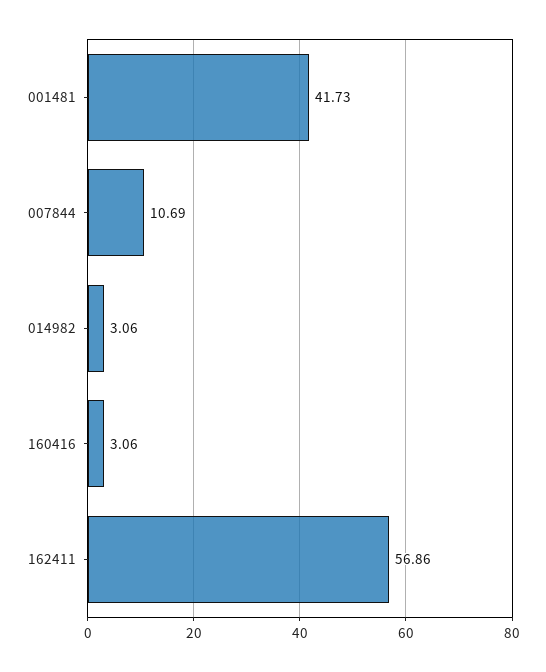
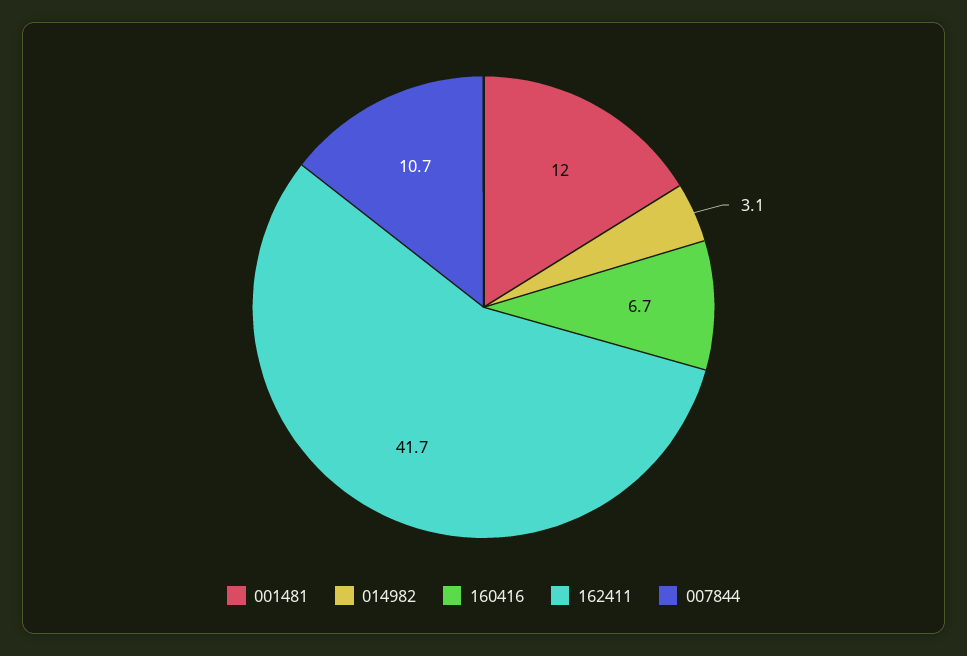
001481: 41.73 -> 12
160416: 3.06 -> 6.7
162411: 56.86 -> 41.7

